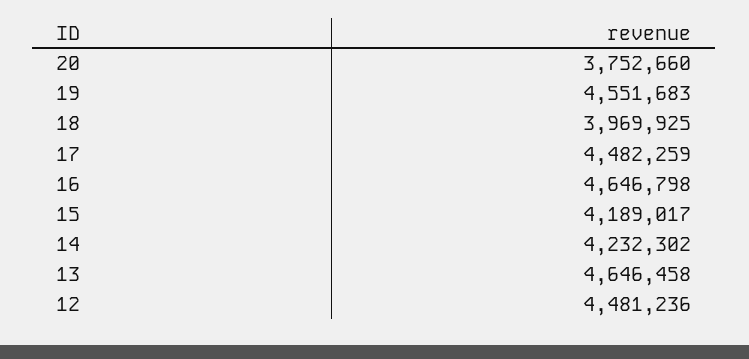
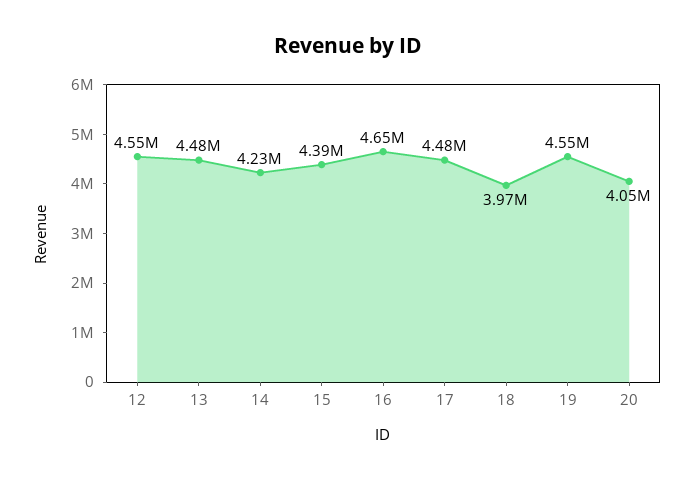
20: 3752660 -> 4050000
15: 4189017 -> 4390000
13: 4646458 -> 4480000
12: 4481236 -> 4550000

